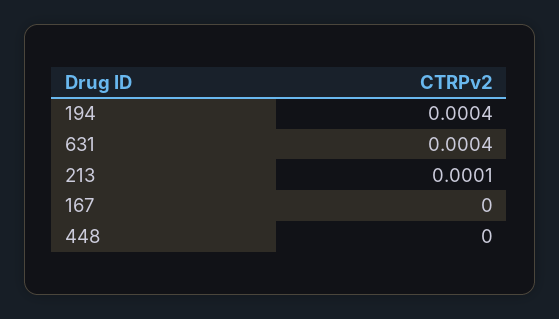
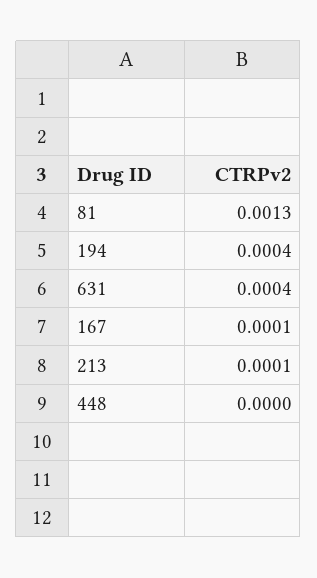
167: 0 -> 0.0001
81: none -> 0.0013

